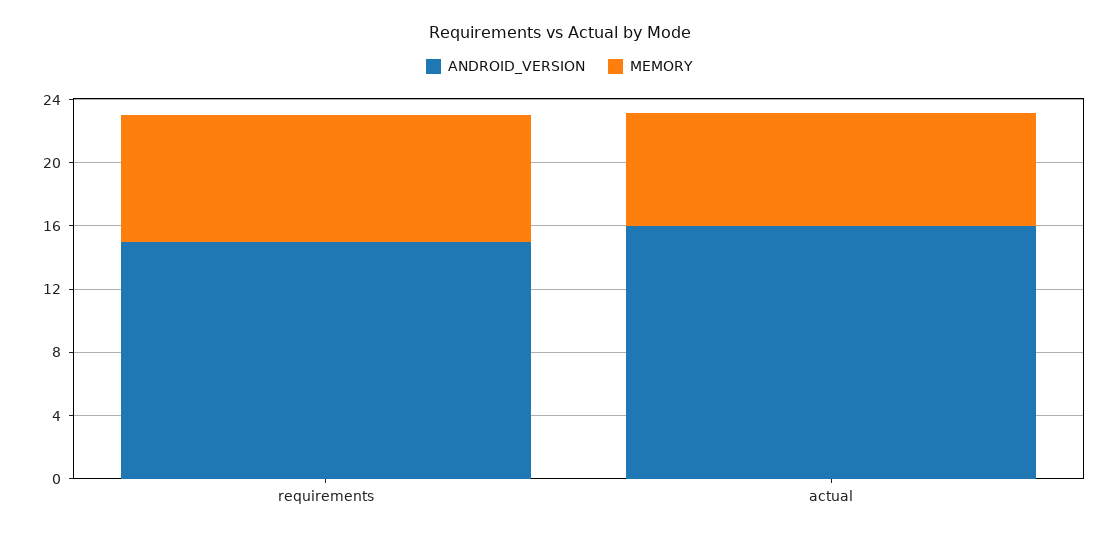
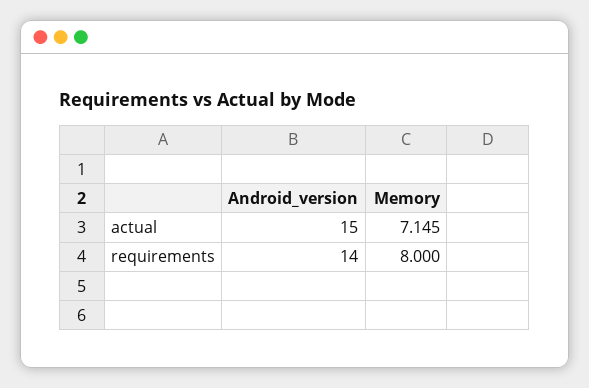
ANDROID_VERSION, requirements: 15 -> 14
ANDROID_VERSION, actual: 16 -> 15

